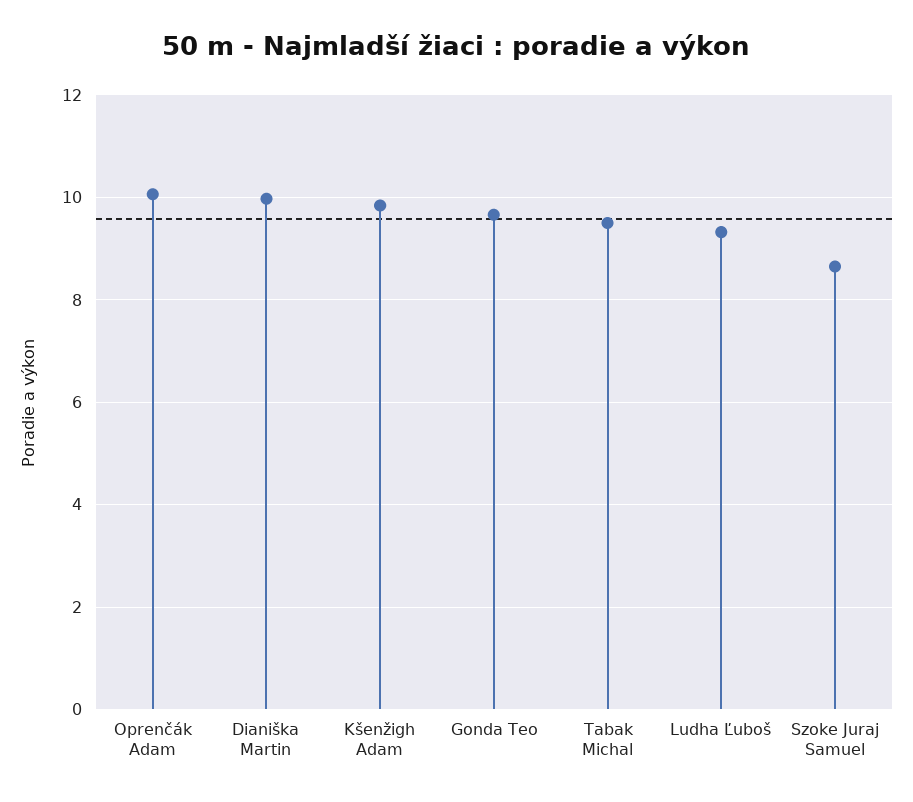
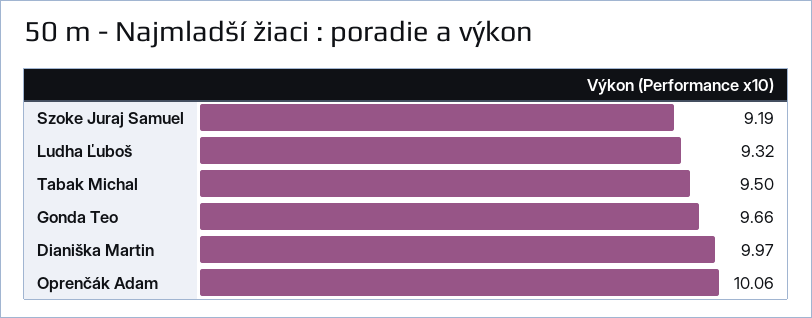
Kšenžigh Adam: 9.8 -> none
Szoke Juraj Samuel: 8.6 -> 9.19

